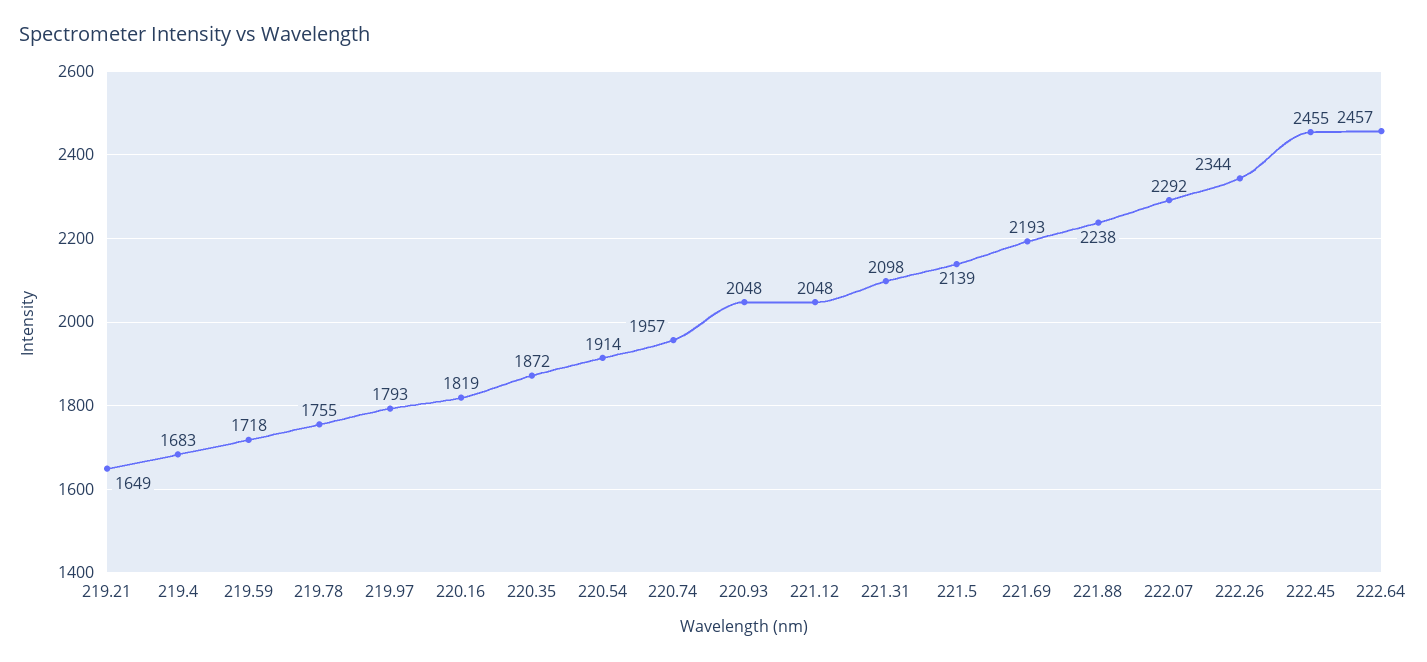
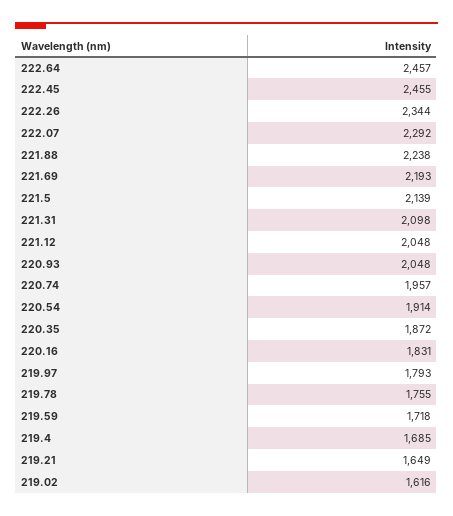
219.4: 1683 -> 1685
220.16: 1819 -> 1831
219.02: none -> 1616

